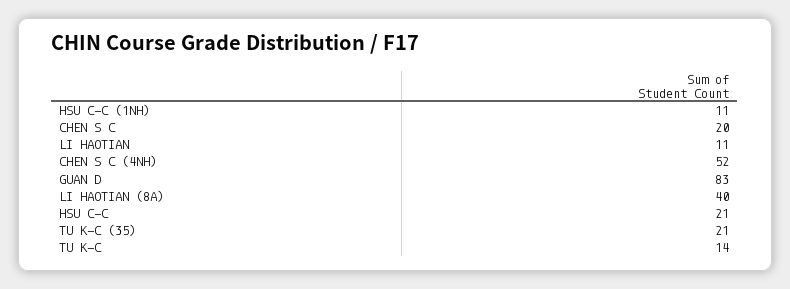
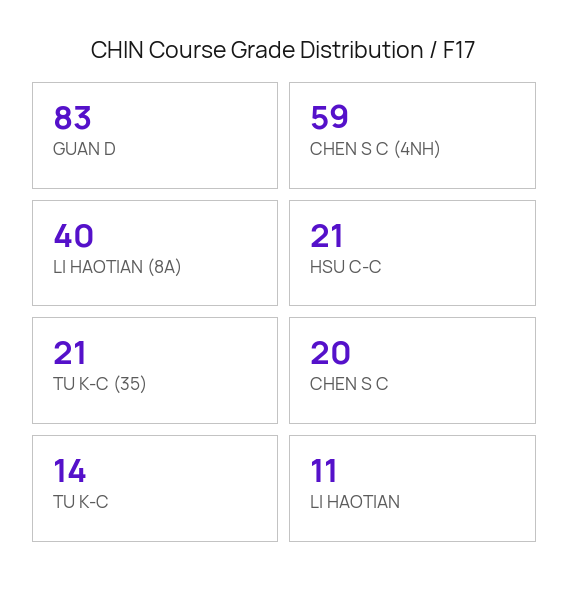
HSU C-C (1NH): 11 -> none
CHEN S C (4NH): 52 -> 59

